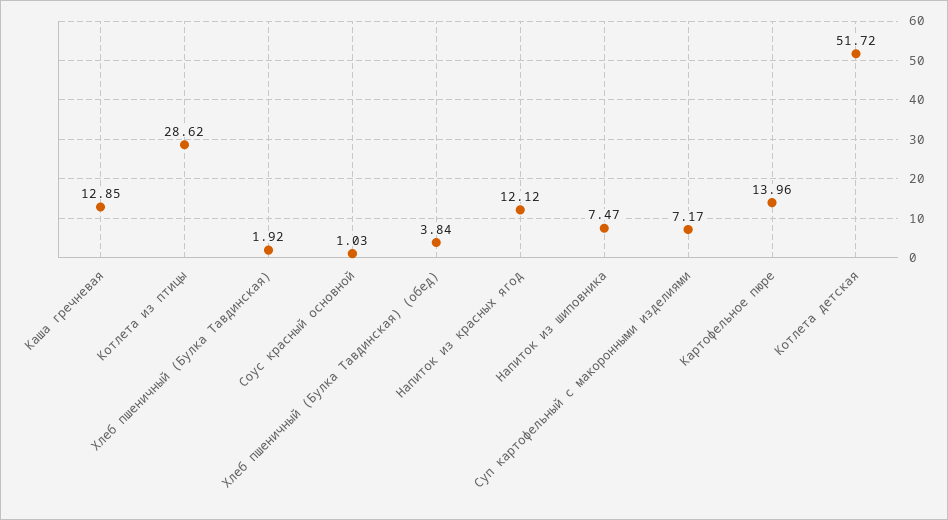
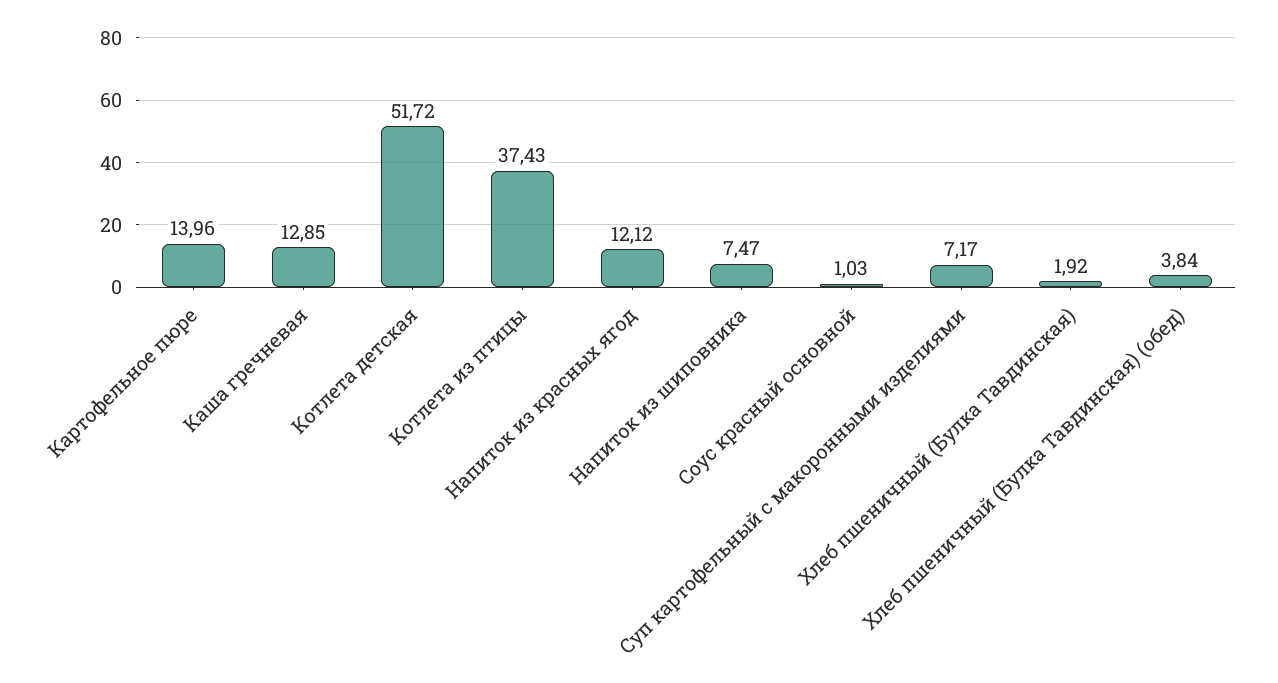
Котлета из птицы: 28.62 -> 37.43

